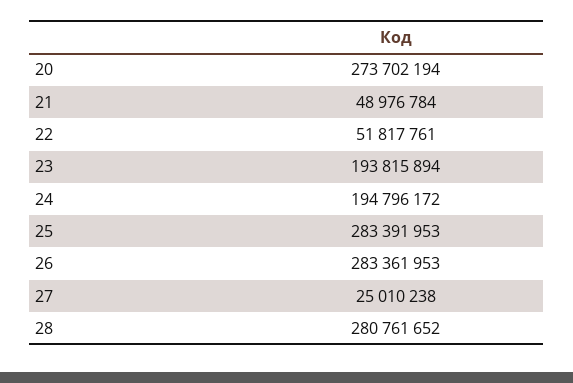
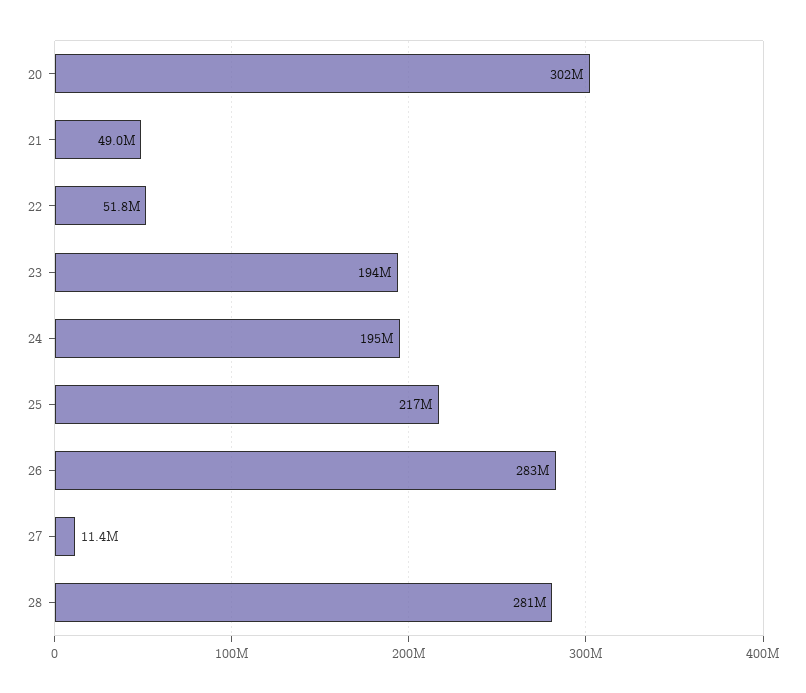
20: 273702194 -> 302000000
25: 283391953 -> 217000000
27: 25010238 -> 11400000

